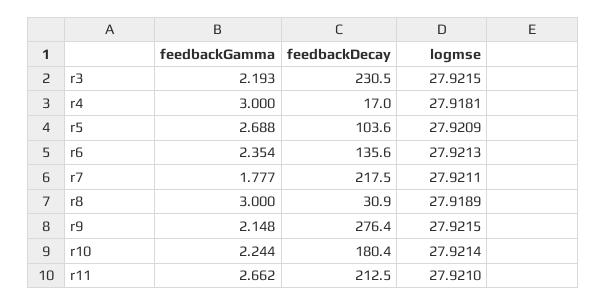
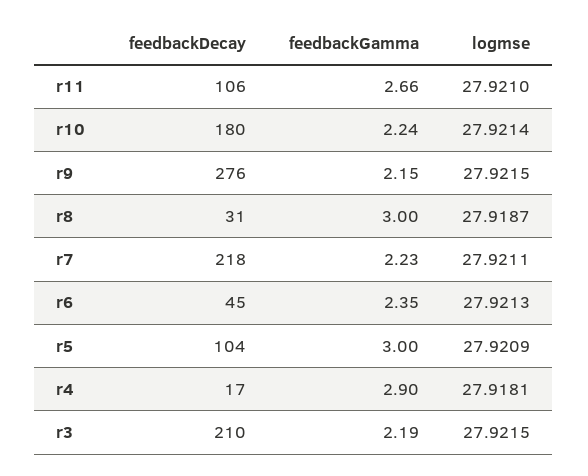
feedbackDecay, r3: 230.5 -> 210
feedbackGamma, r4: 3 -> 2.9
feedbackGamma, r5: 2.688 -> 3
feedbackDecay, r6: 135.6 -> 45
feedbackGamma, r7: 1.777 -> 2.23
logmse, r8: 27.9189 -> 27.9187
feedbackDecay, r11: 212.5 -> 106

